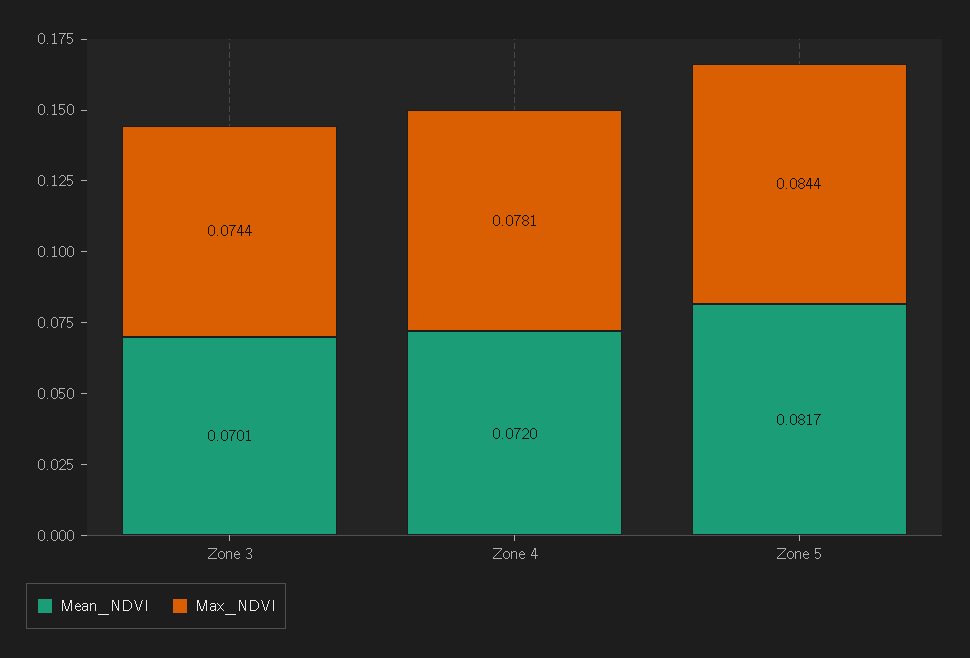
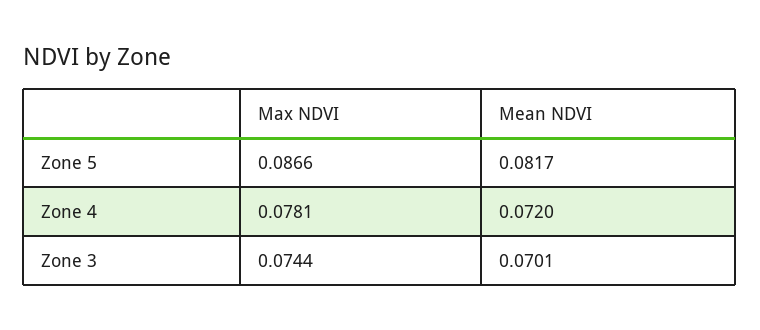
Max_NDVI, Zone 5: 0.0844 -> 0.0866

